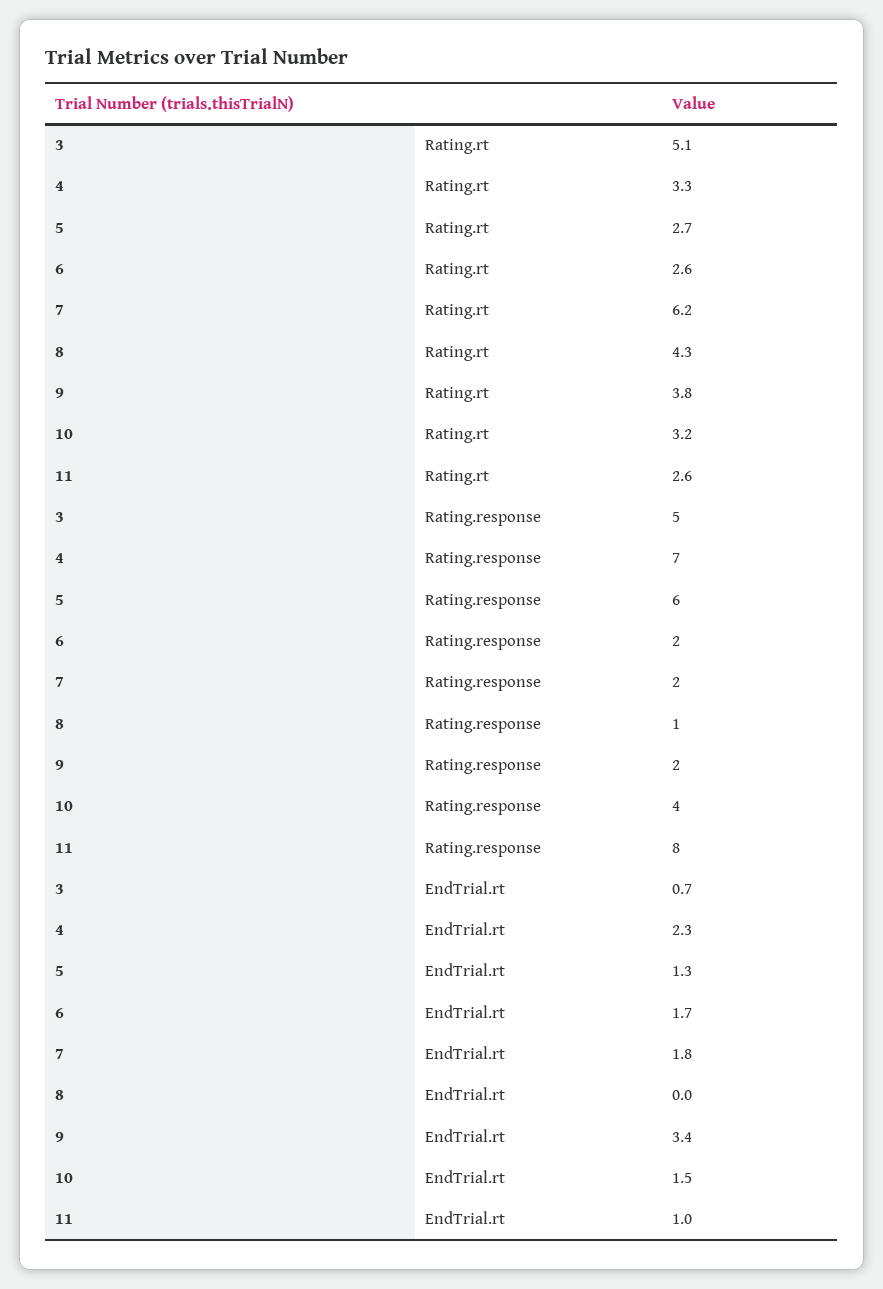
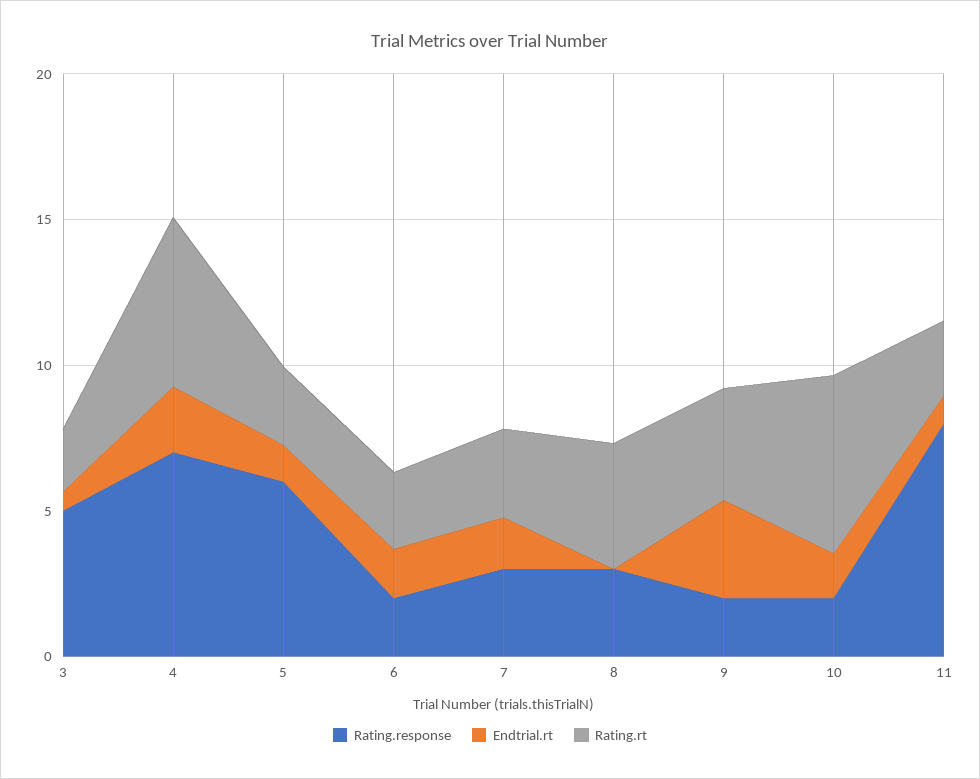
Rating.rt, 3: 5.1 -> 2
Rating.rt, 4: 3.3 -> 6
Rating.rt, 7: 6.2 -> 3
Rating.rt, 10: 3.2 -> 6
Rating.response, 7: 2 -> 3
Rating.response, 8: 1 -> 3
Rating.response, 10: 4 -> 2

